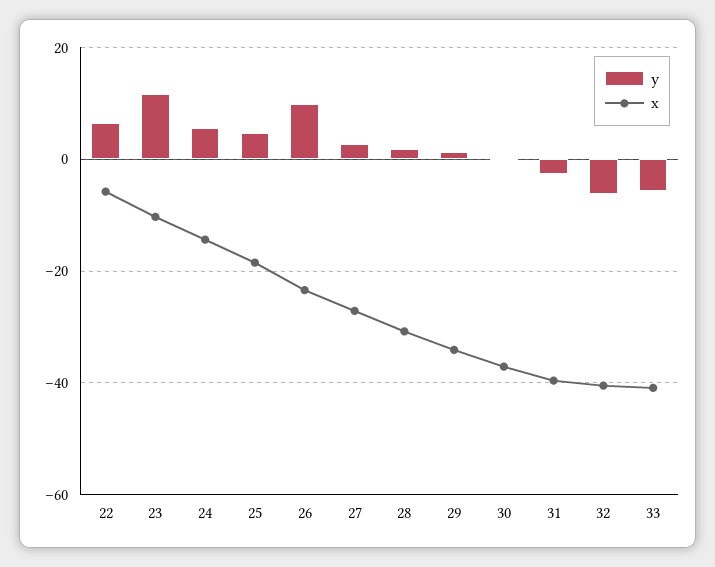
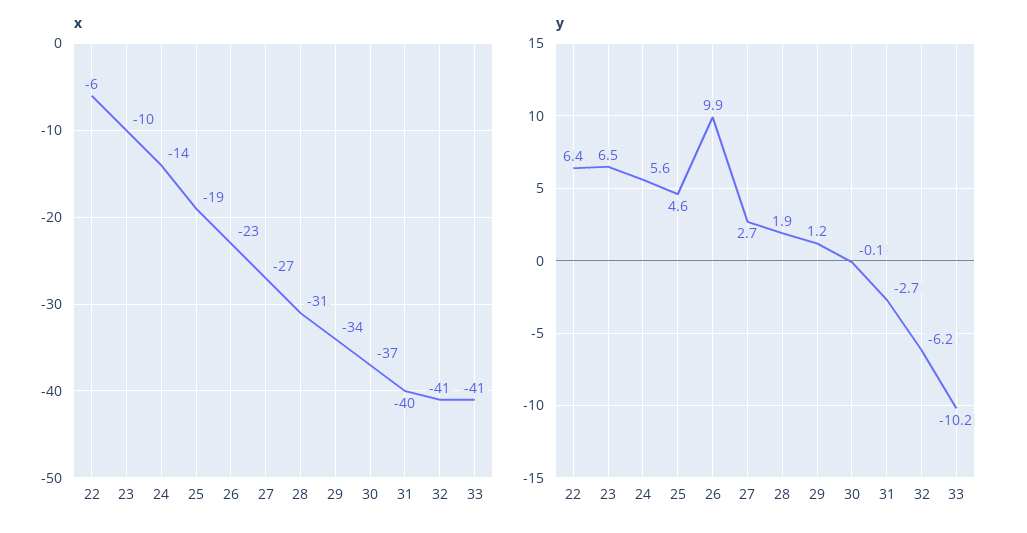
y, 23: 12 -> 6.5
y, 33: -6 -> -10.2

